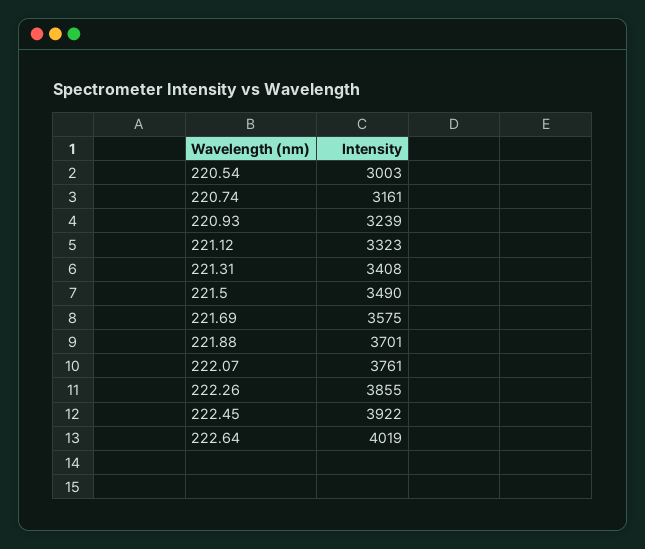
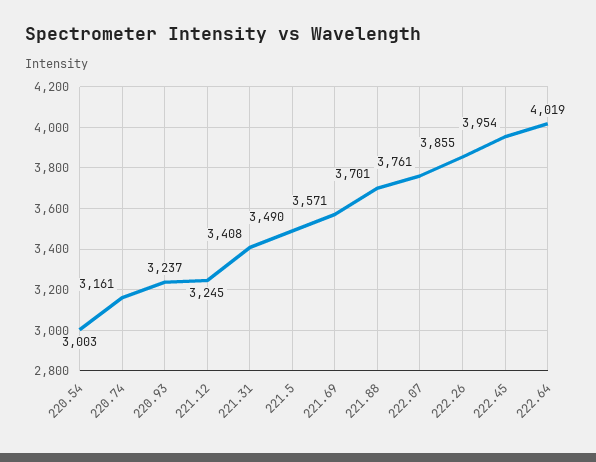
220.93: 3239 -> 3237
221.12: 3323 -> 3245
221.69: 3575 -> 3571
222.45: 3922 -> 3954

